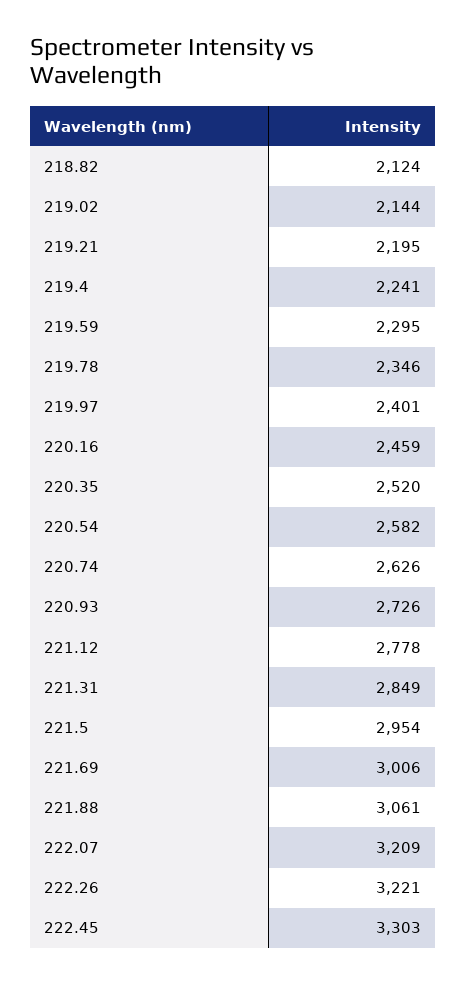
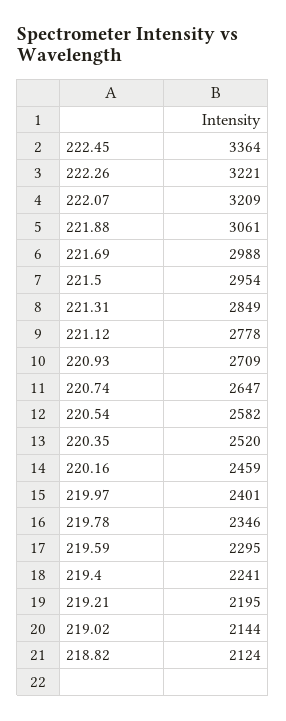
220.74: 2626 -> 2647
220.93: 2726 -> 2709
221.69: 3006 -> 2988
222.45: 3303 -> 3364

